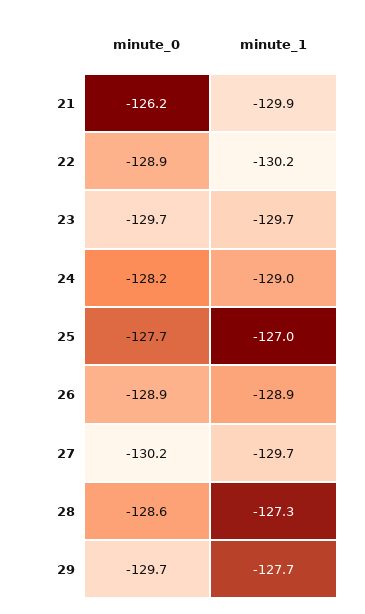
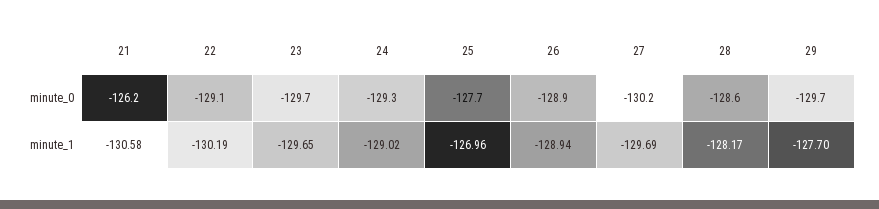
minute_1, 21: -129.9 -> -130.58
minute_0, 22: -128.9 -> -129.1
minute_0, 24: -128.2 -> -129.3
minute_1, 28: -127.3 -> -128.17

